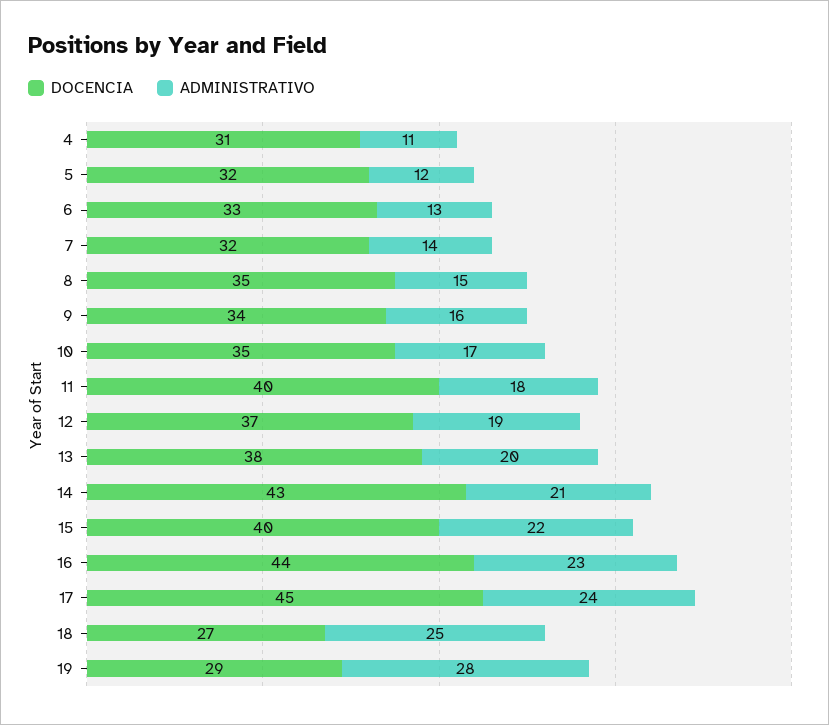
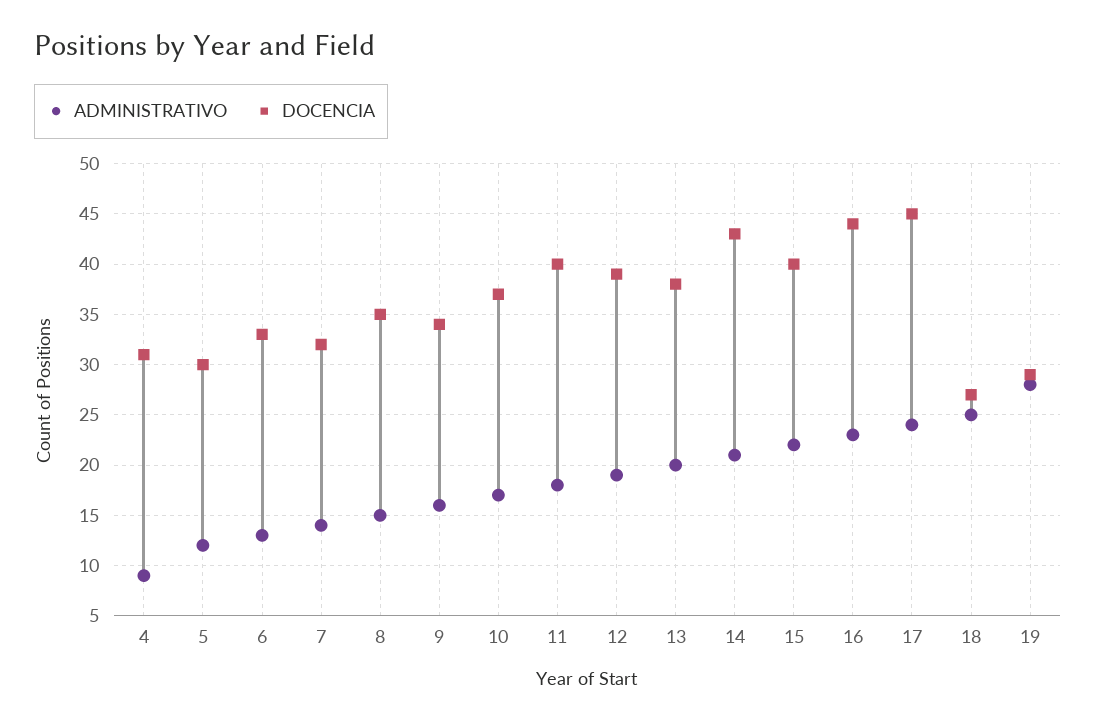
ADMINISTRATIVO, 4: 11 -> 9
DOCENCIA, 5: 32 -> 30
DOCENCIA, 10: 35 -> 37
DOCENCIA, 12: 37 -> 39

